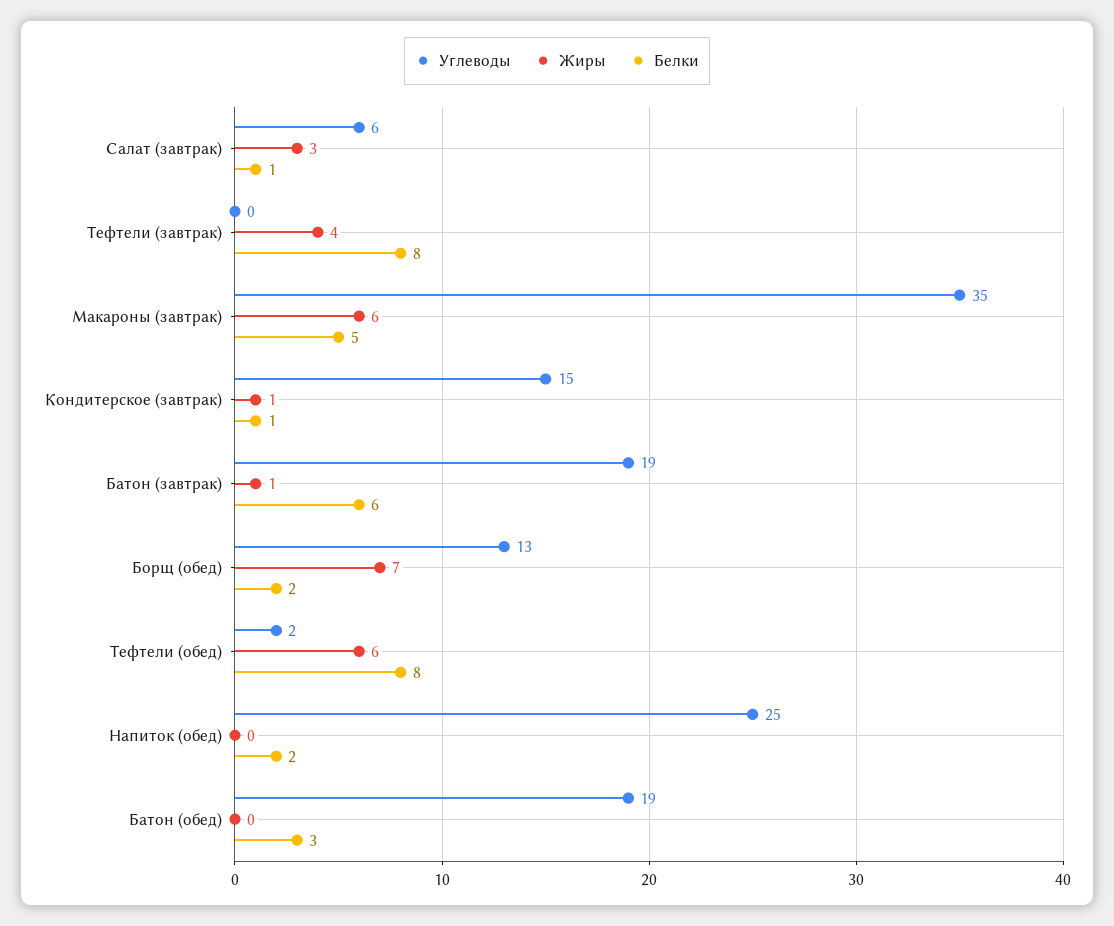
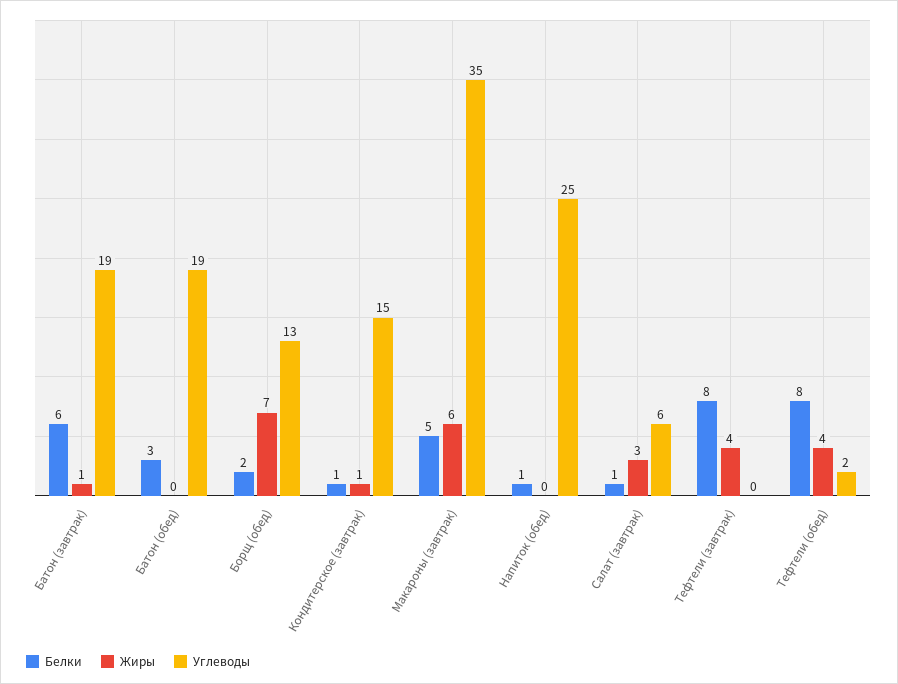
Жиры, Тефтели (обед): 6 -> 4
Белки, Напиток (обед): 2 -> 1

